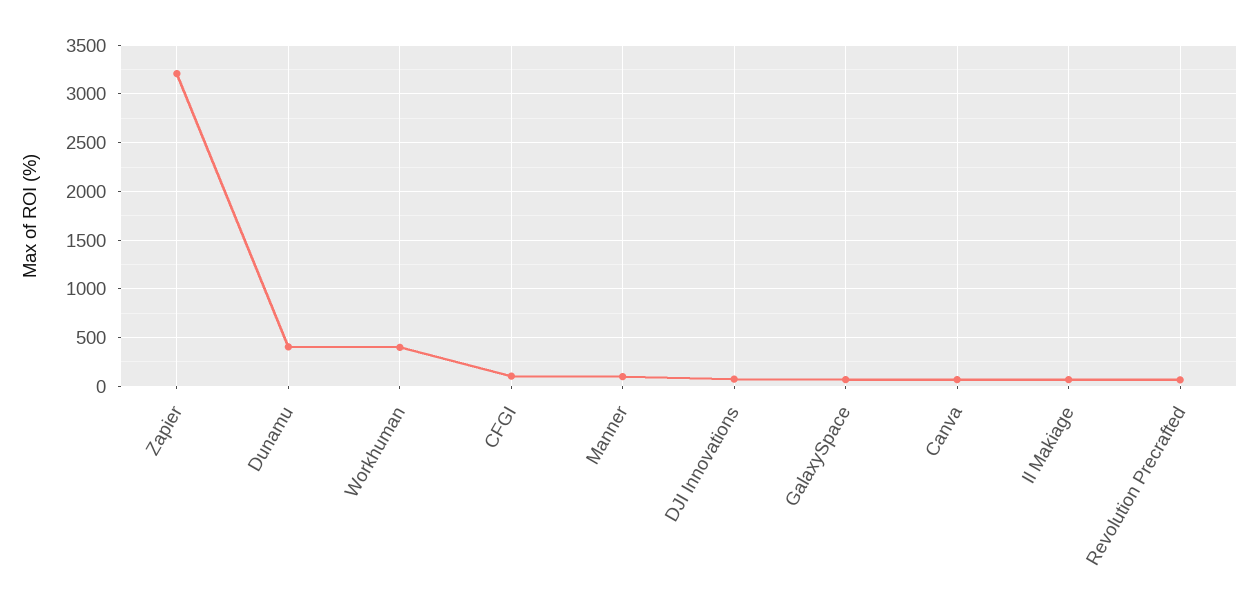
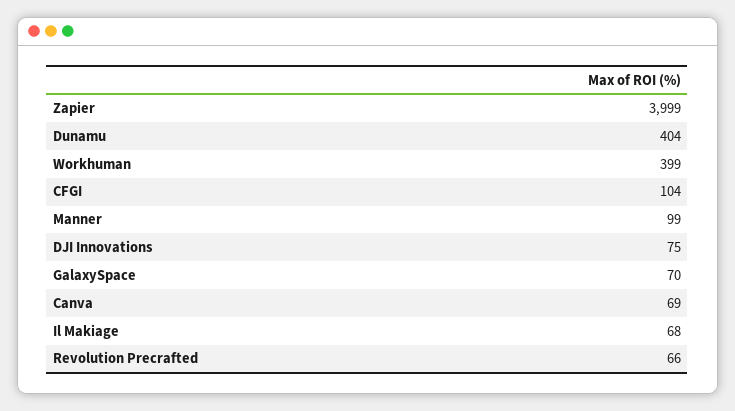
Zapier: 3200 -> 3999

